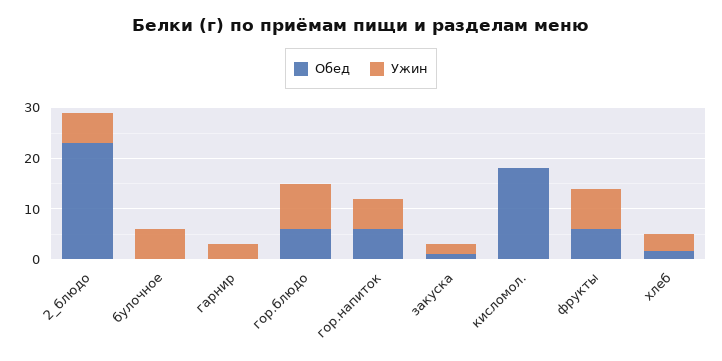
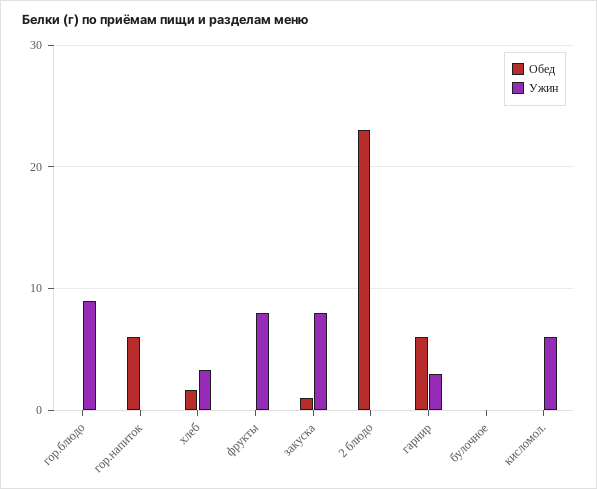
Ужин, 2_блюдо: 6 -> 0
Ужин, булочное: 6 -> 0
Обед, гарнир: 0 -> 6
Обед, гор.блюдо: 6 -> 0
Ужин, гор.напиток: 6 -> 0
Ужин, закуска: 2 -> 8
Обед, кисломол.: 18 -> 0
Ужин, кисломол.: 0 -> 6
Обед, фрукты: 6 -> 0

